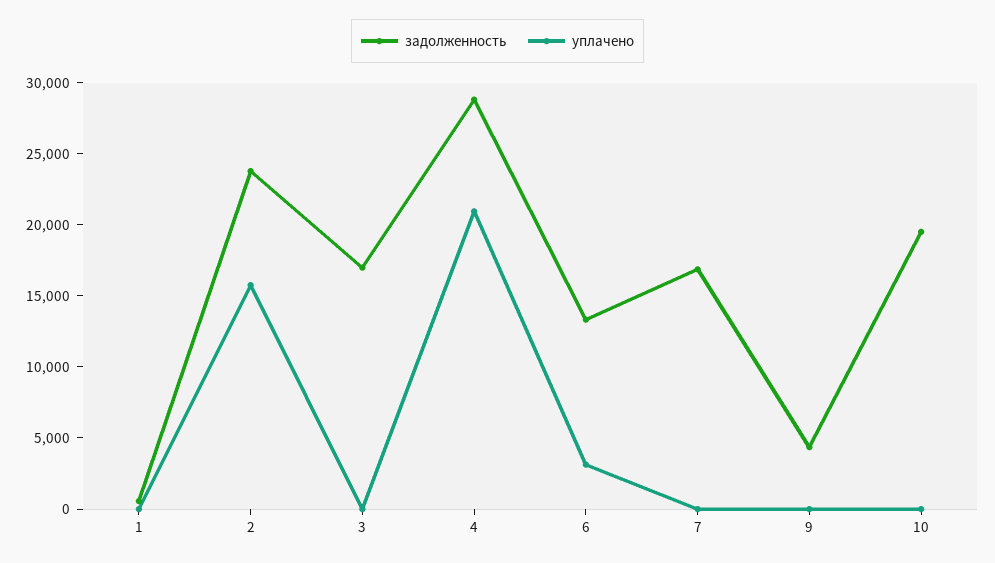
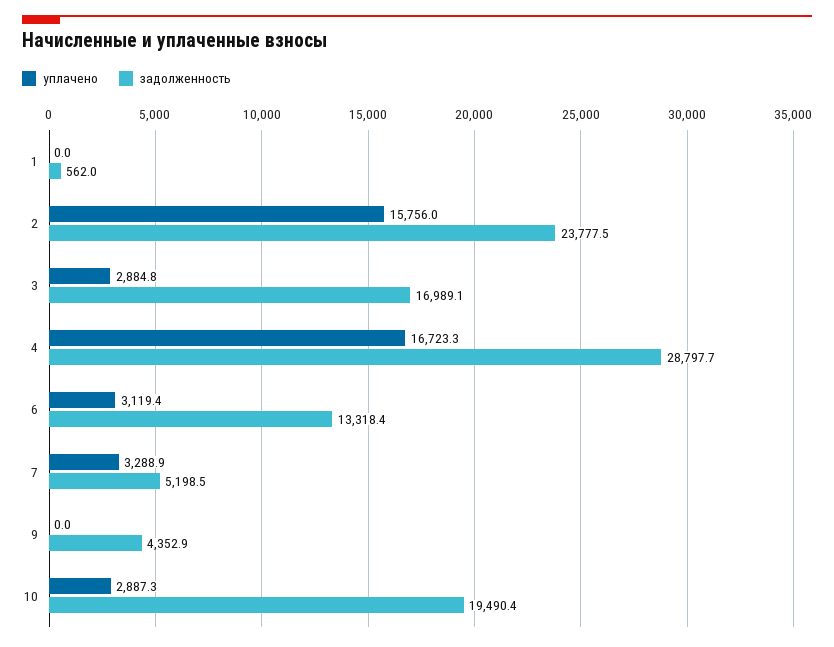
уплачено, 3: 0 -> 2884.8
уплачено, 4: 21000 -> 16723.3
задолженность, 7: 17000 -> 5198.5
уплачено, 7: 0 -> 3288.9
уплачено, 10: 0 -> 2887.3

